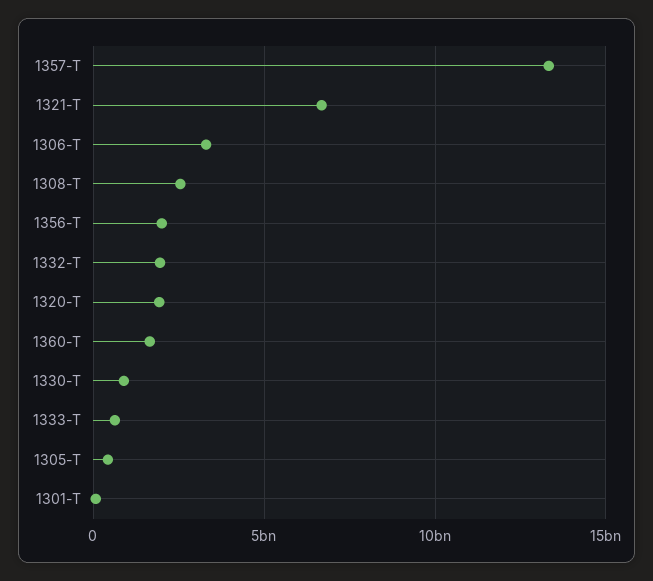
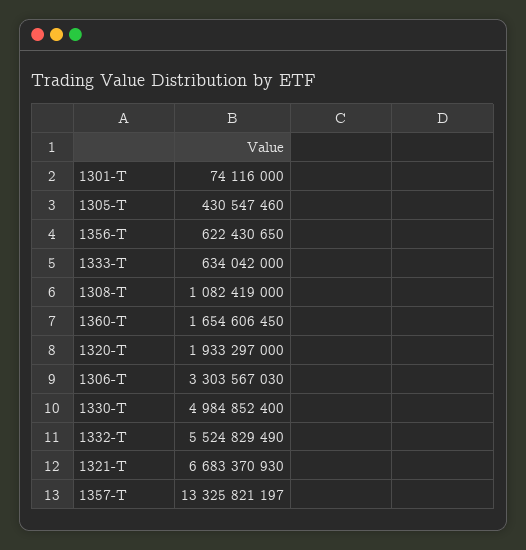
1308-T: 2500000000 -> 1082419000
1356-T: 2000000000 -> 622430650
1332-T: 2000000000 -> 5524829490
1330-T: 1000000000 -> 4984852400

